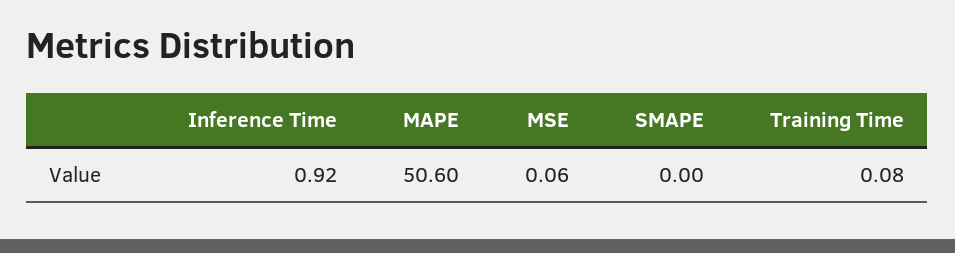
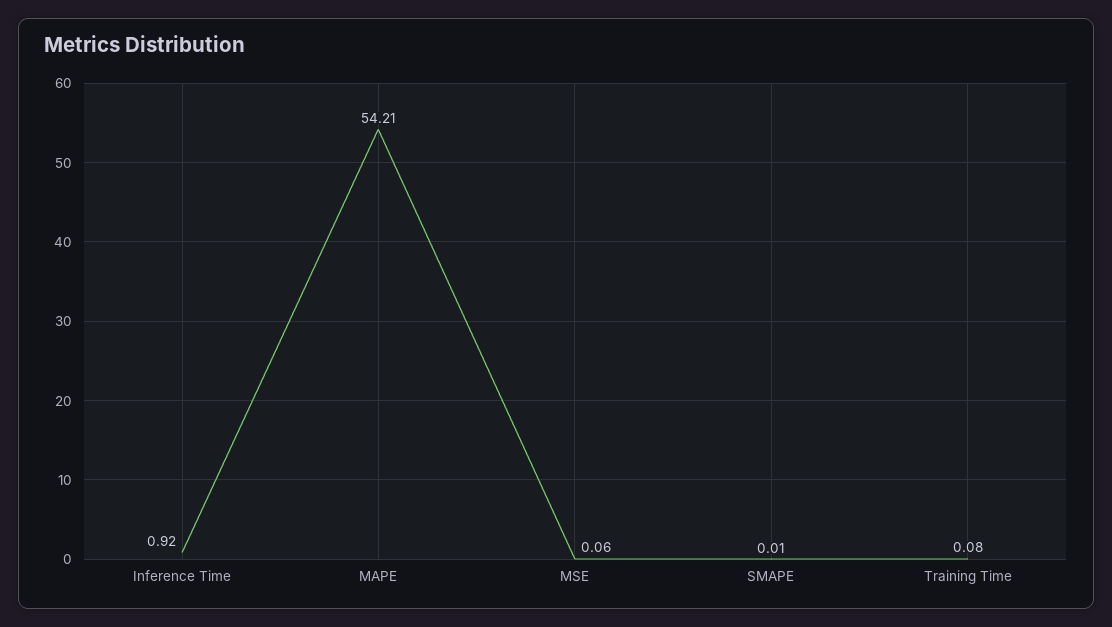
MAPE: 50.6 -> 54.21
SMAPE: 0 -> 0.01

